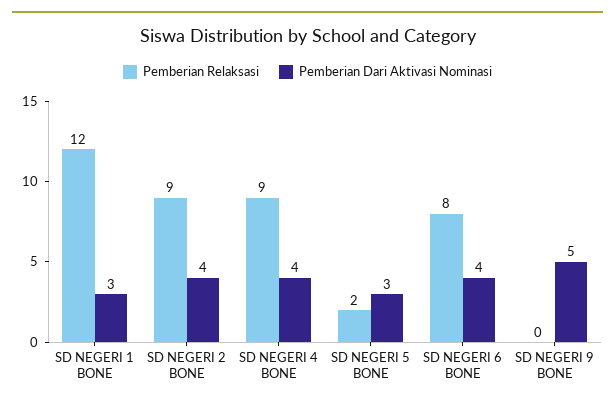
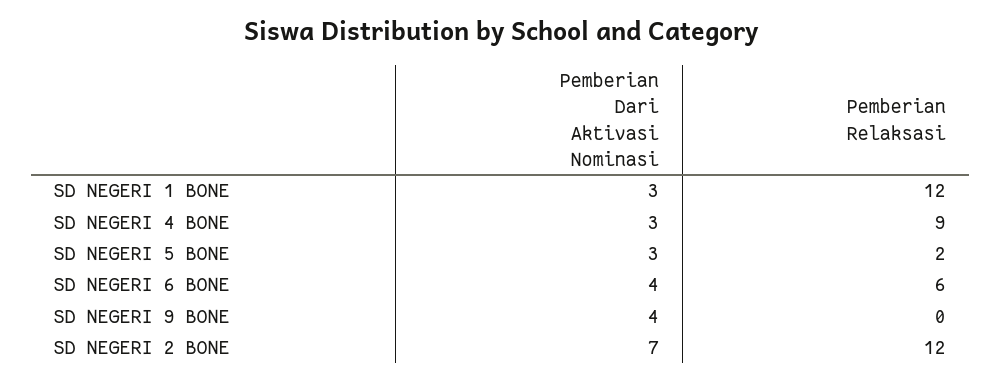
Pemberian Relaksasi, SD NEGERI 2 BONE: 9 -> 12
Pemberian Dari Aktivasi Nominasi, SD NEGERI 2 BONE: 4 -> 7
Pemberian Dari Aktivasi Nominasi, SD NEGERI 4 BONE: 4 -> 3
Pemberian Relaksasi, SD NEGERI 6 BONE: 8 -> 6
Pemberian Dari Aktivasi Nominasi, SD NEGERI 9 BONE: 5 -> 4

